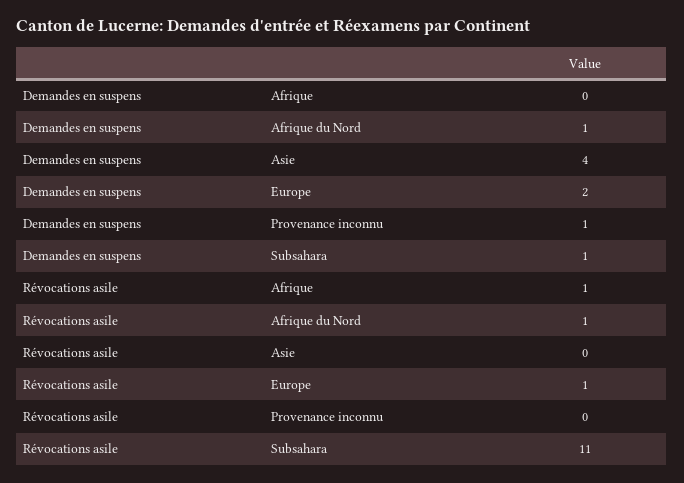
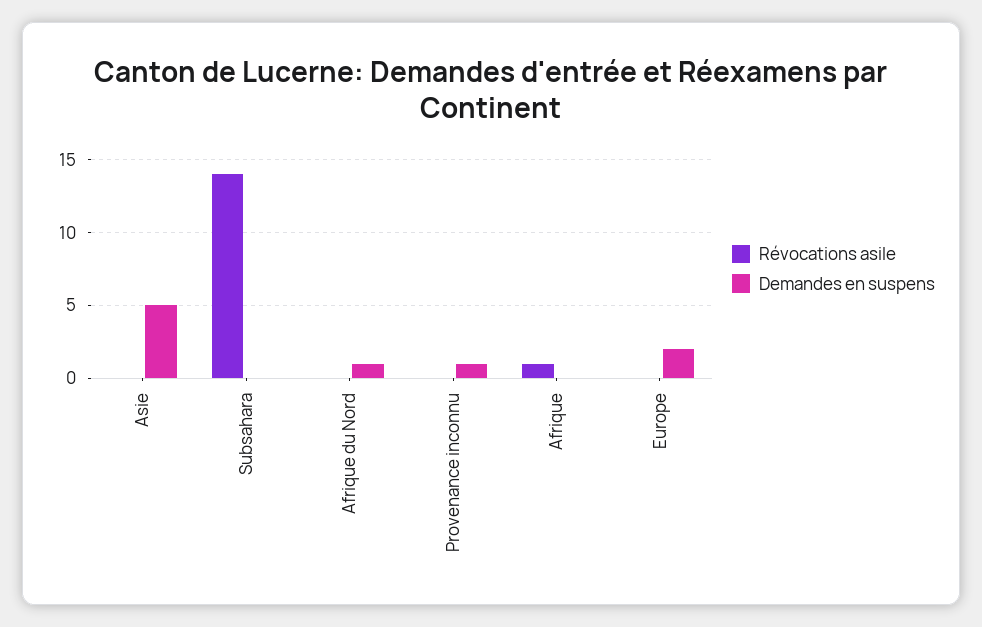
Demandes en suspens, Asie: 4 -> 5
Demandes en suspens, Subsahara: 1 -> 0
Révocations asile, Afrique du Nord: 1 -> 0
Révocations asile, Europe: 1 -> 0
Révocations asile, Subsahara: 11 -> 14

